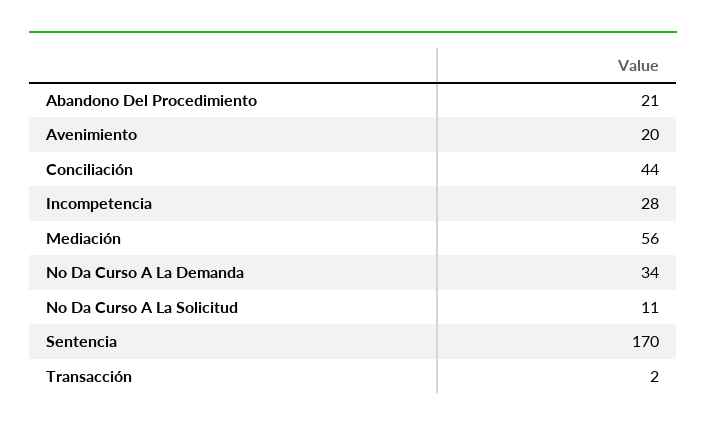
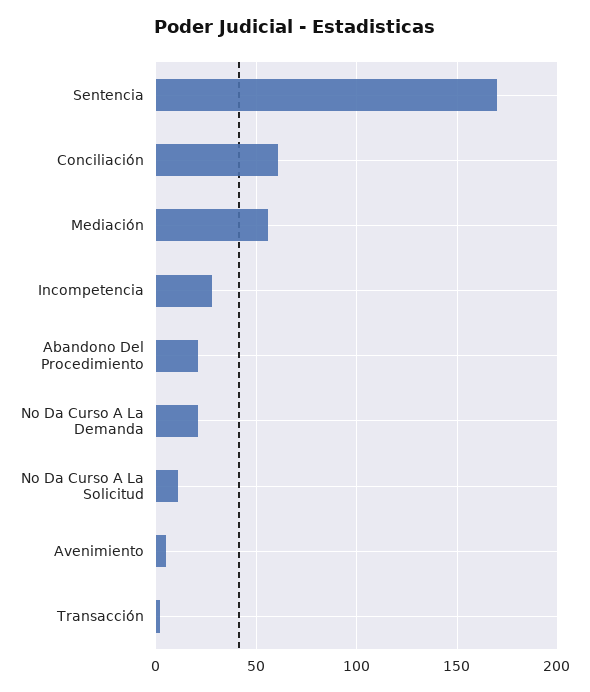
Avenimiento: 20 -> 5
Conciliación: 44 -> 60
No Da Curso A La Demanda: 34 -> 20

